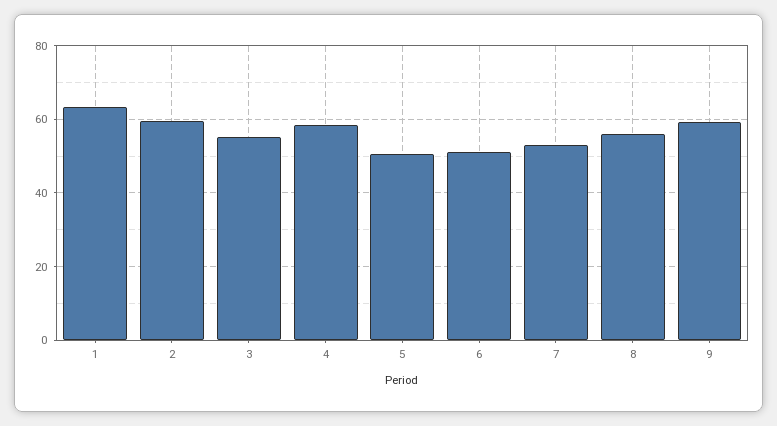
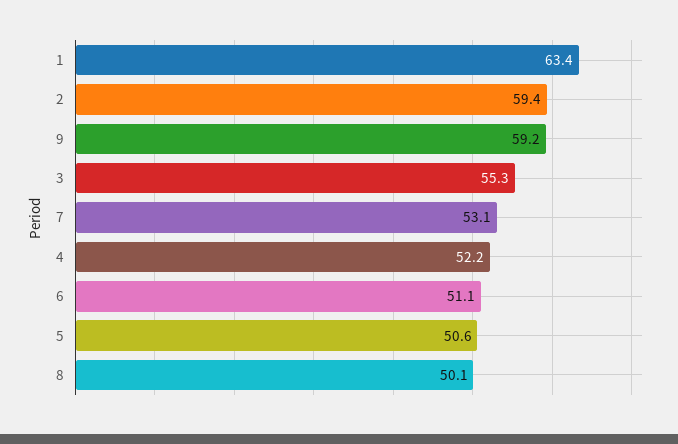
4: 58 -> 52.2
8: 56 -> 50.1

